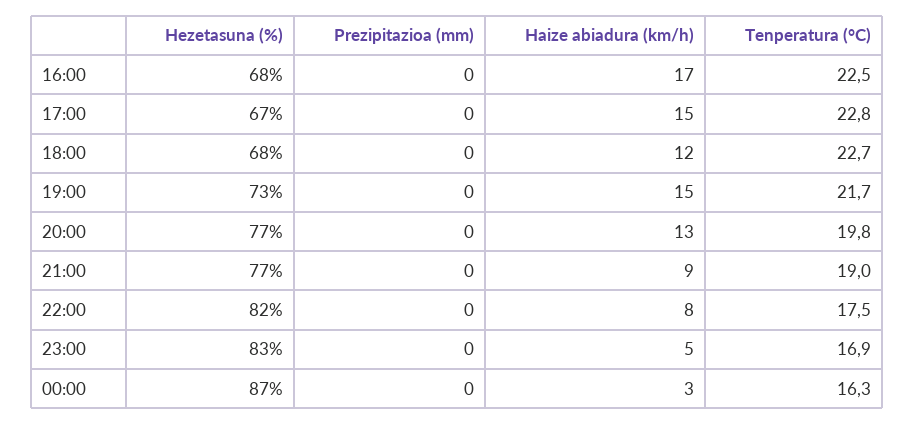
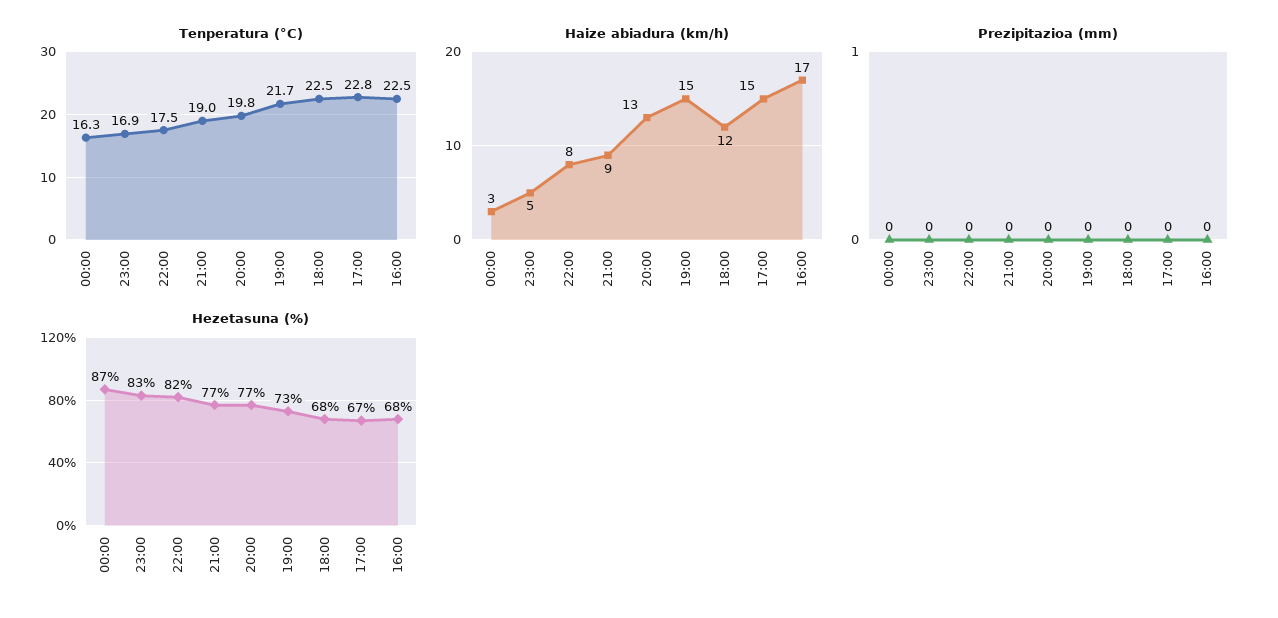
Tenperatura (°C), 18:00: 22.7 -> 22.5

